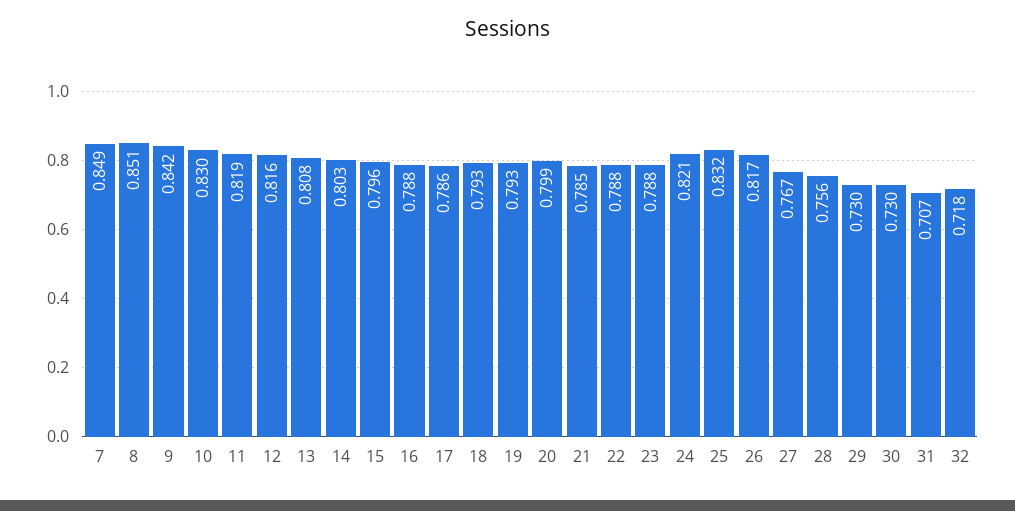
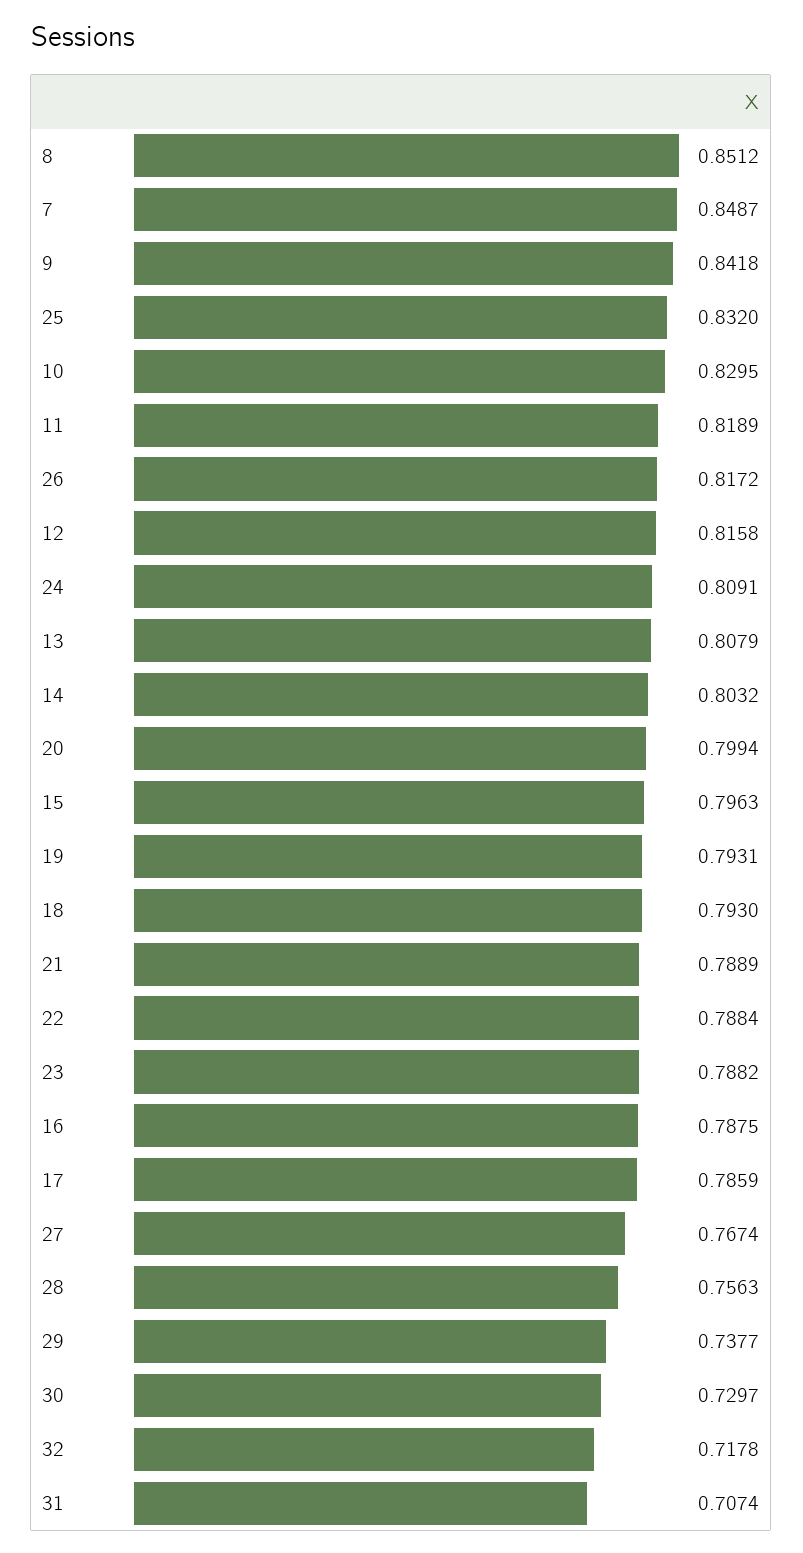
21: 0.785 -> 0.7889
24: 0.821 -> 0.8091
29: 0.73 -> 0.7377

